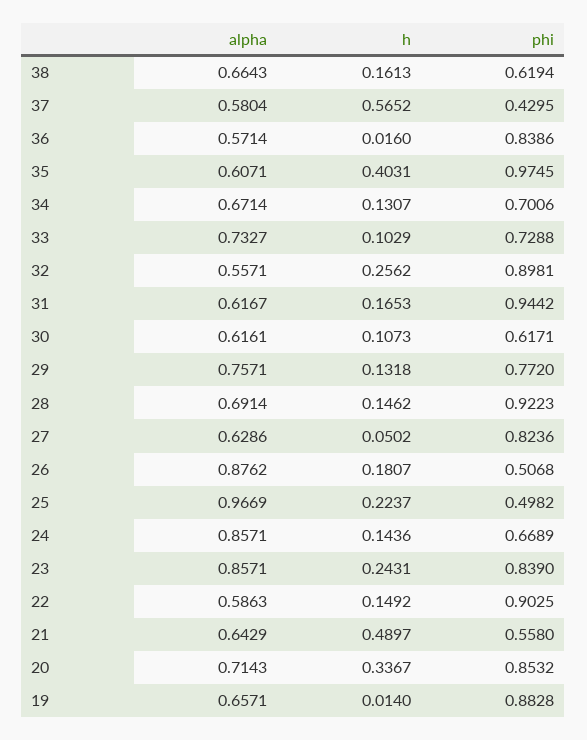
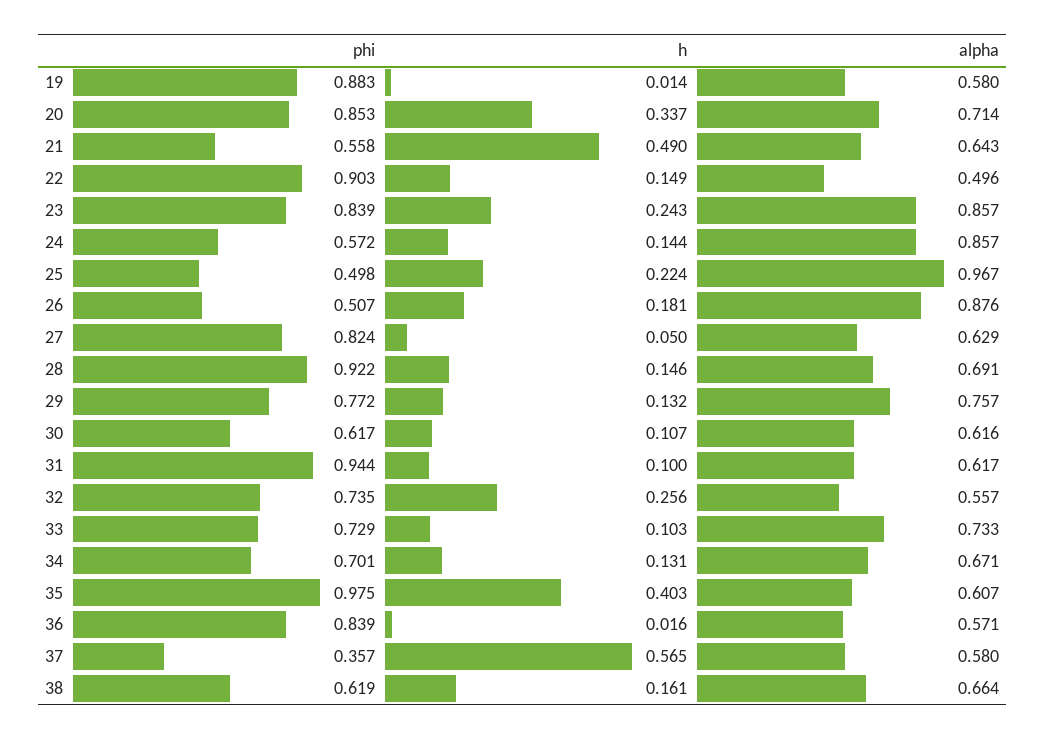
phi, 37: 0.4295 -> 0.357
phi, 32: 0.8981 -> 0.735
h, 31: 0.1653 -> 0.1
phi, 24: 0.6689 -> 0.572
alpha, 22: 0.5863 -> 0.496
alpha, 19: 0.6571 -> 0.58

